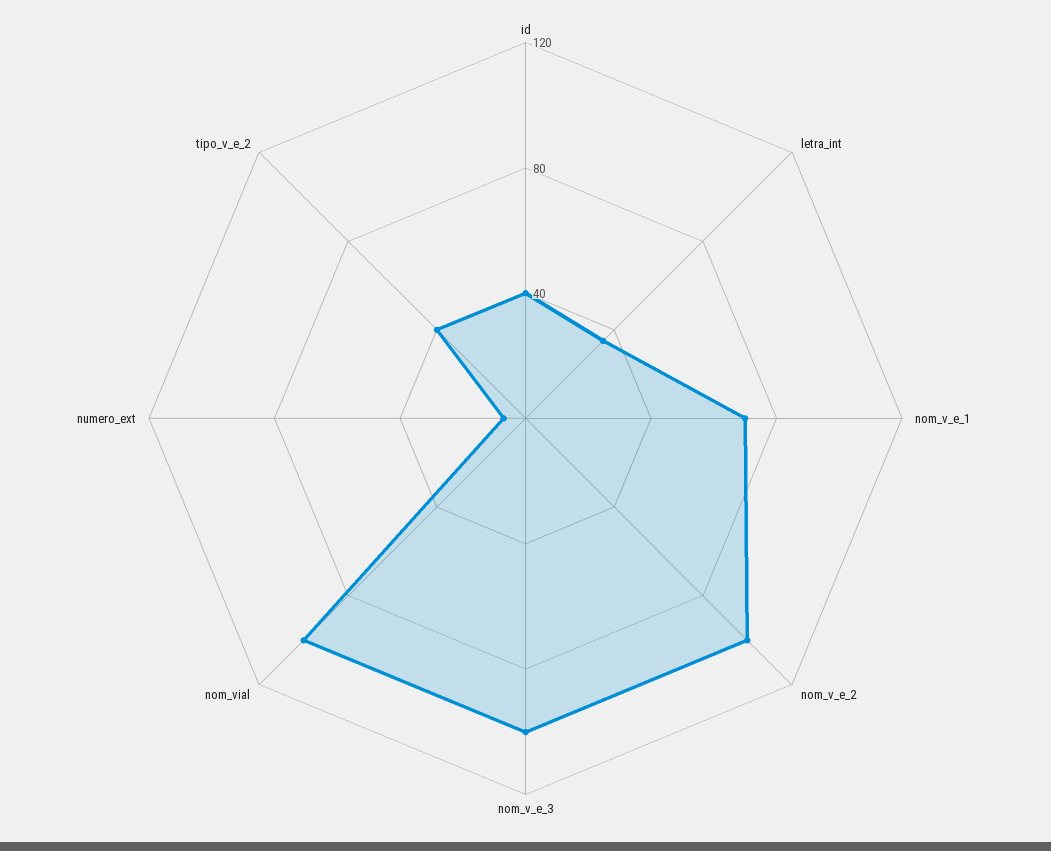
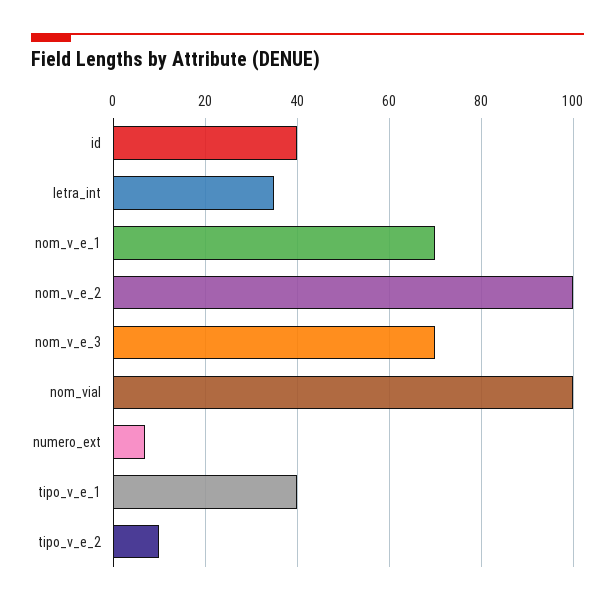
nom_v_e_3: 100 -> 70
tipo_v_e_2: 40 -> 10
tipo_v_e_1: none -> 40

